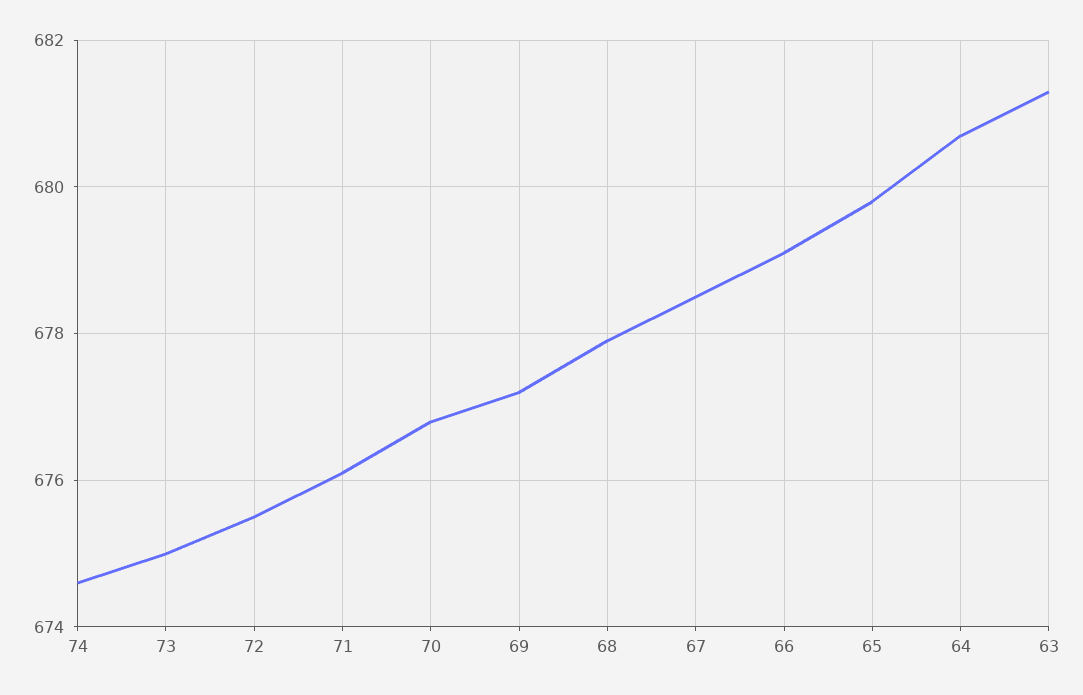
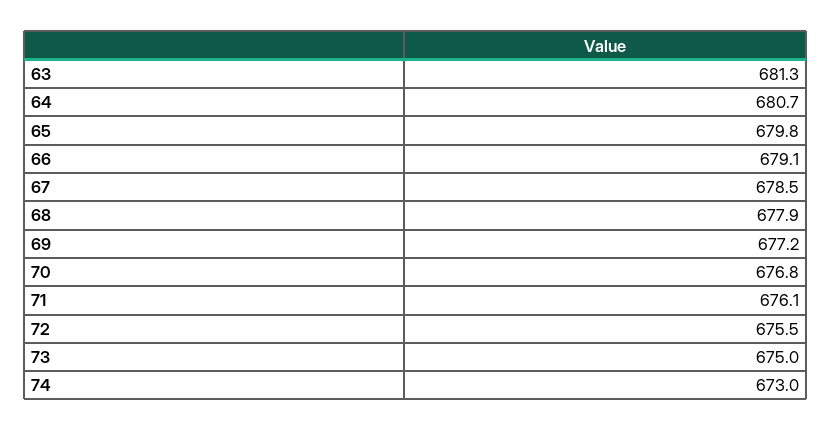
74: 674.5 -> 673

